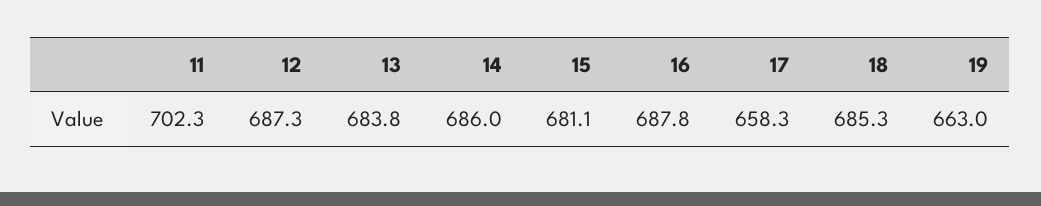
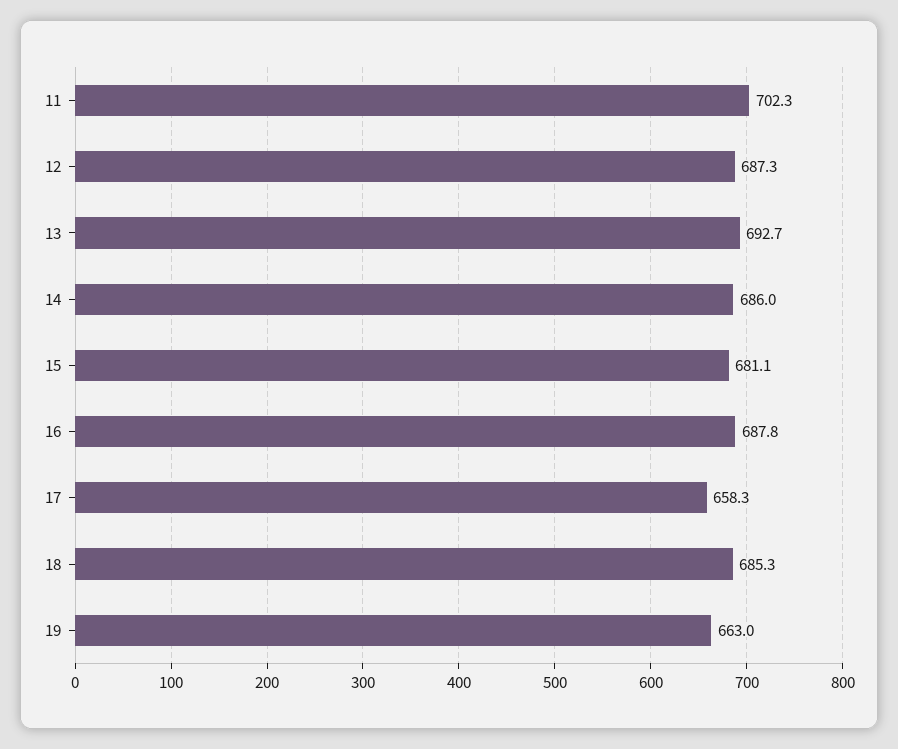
13: 683.8 -> 692.7

